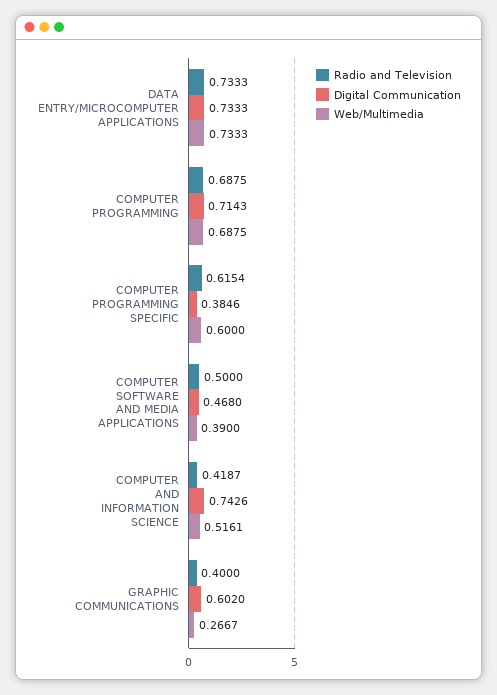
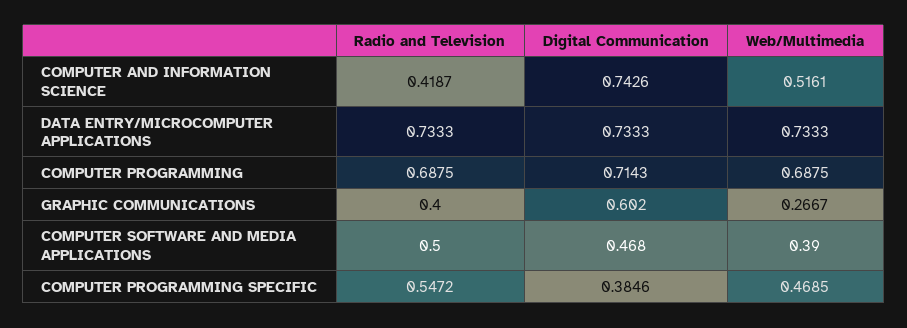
Radio and Television, COMPUTER PROGRAMMING SPECIFIC: 0.6154 -> 0.5472
Web/Multimedia, COMPUTER PROGRAMMING SPECIFIC: 0.6 -> 0.4685

